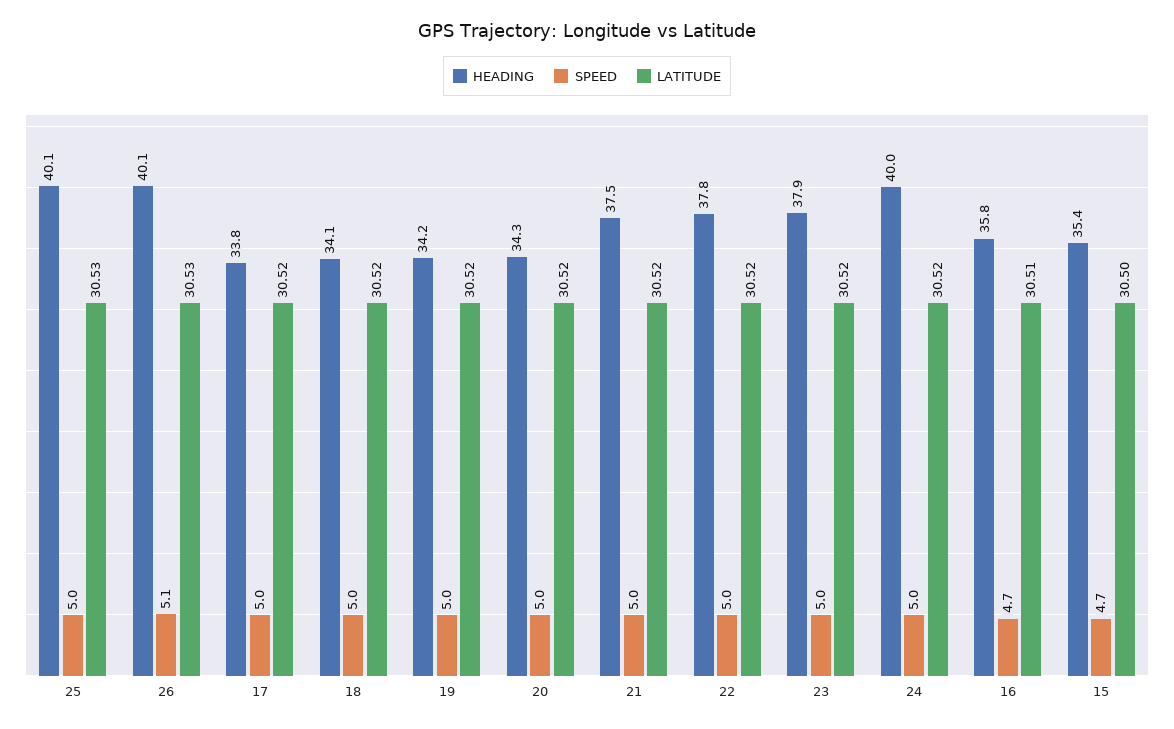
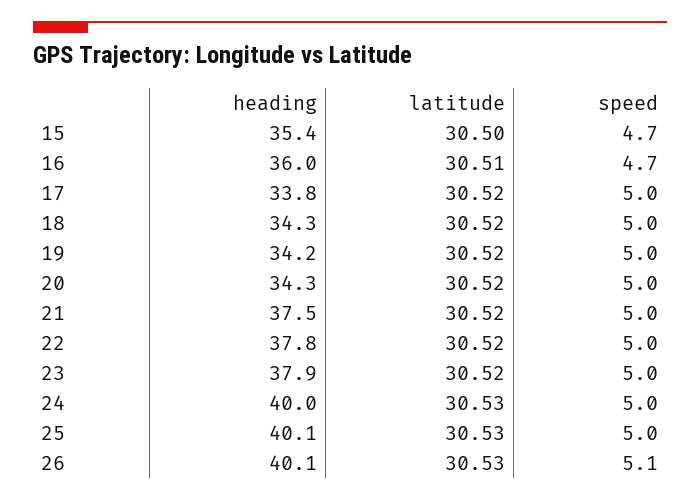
HEADING, 18: 34.1 -> 34.3
LATITUDE, 24: 30.52 -> 30.53
HEADING, 16: 35.8 -> 36

